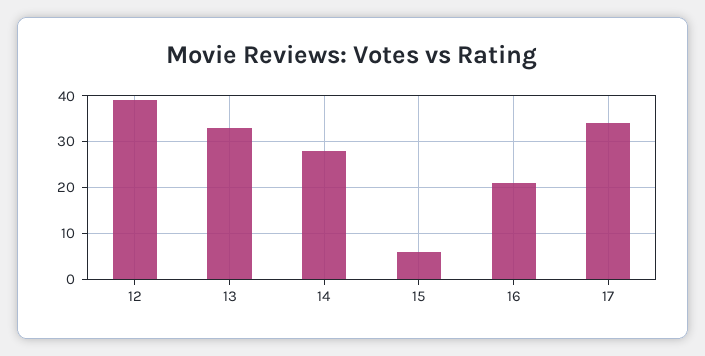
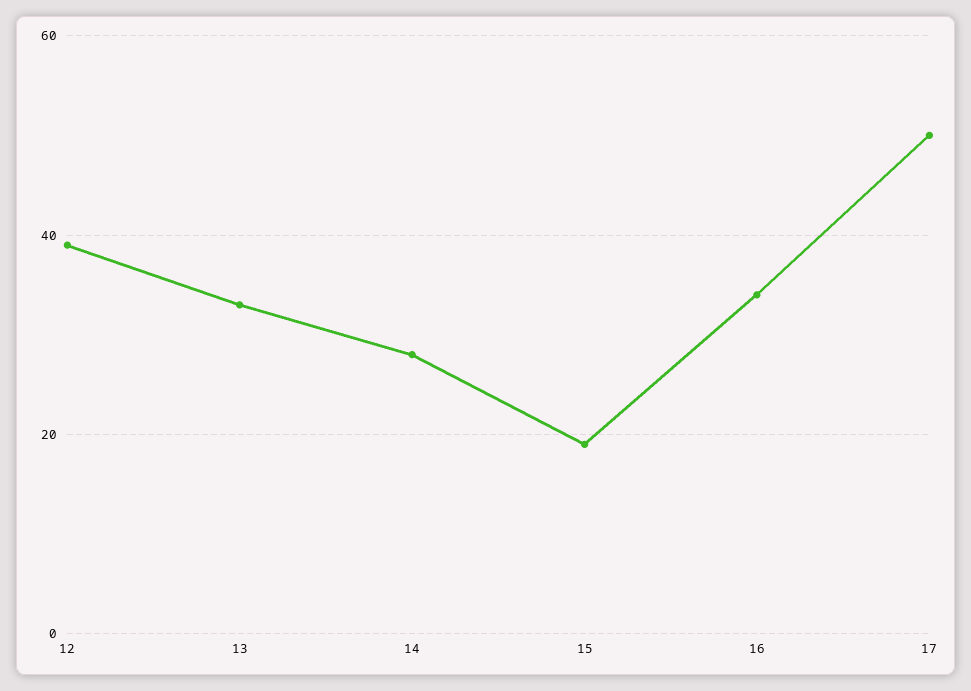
15: 5 -> 20
16: 20 -> 35
17: 35 -> 50

